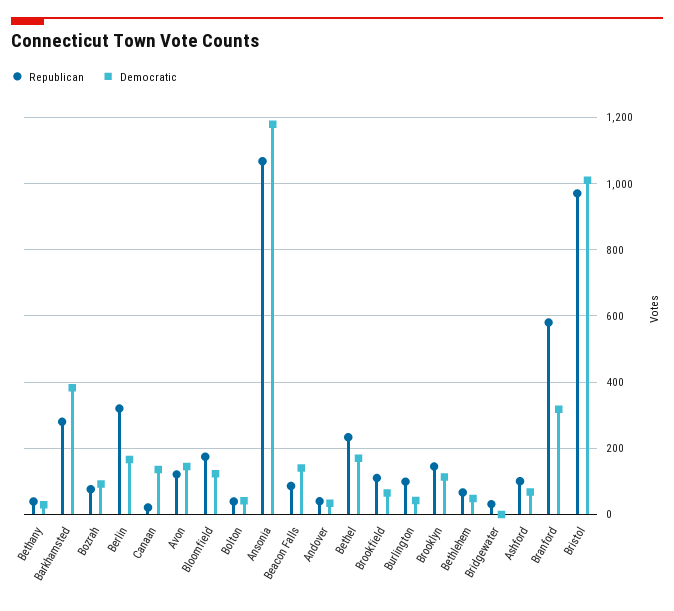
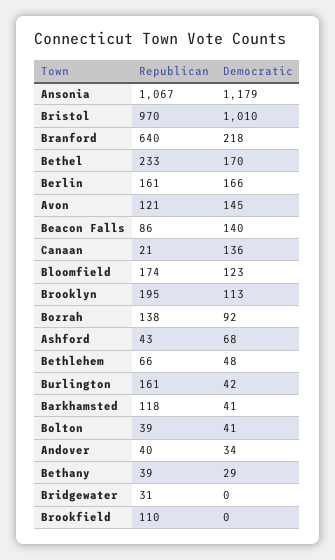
Republican, Barkhamsted: 280 -> 118
Democratic, Barkhamsted: 380 -> 41
Republican, Bozrah: 80 -> 138
Republican, Berlin: 320 -> 161
Democratic, Brookfield: 60 -> 0
Republican, Burlington: 100 -> 161
Republican, Brooklyn: 140 -> 195
Republican, Ashford: 100 -> 43
Republican, Branford: 580 -> 640
Democratic, Branford: 320 -> 218

